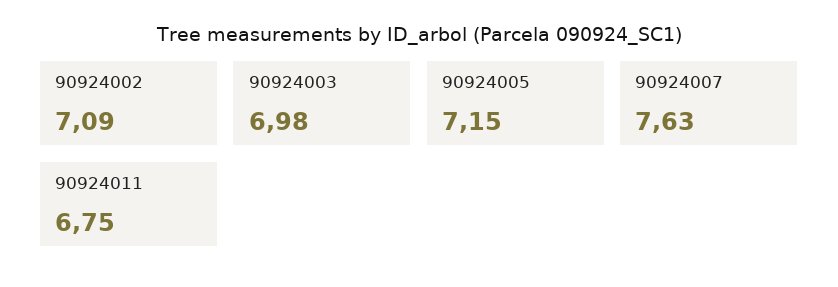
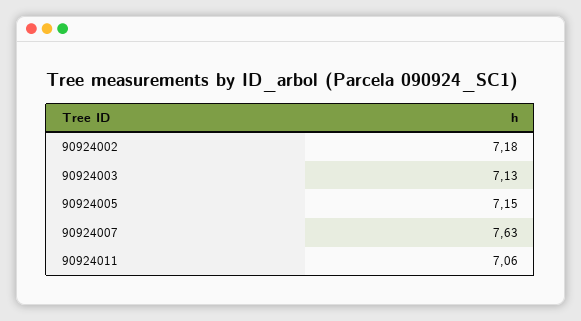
90924002: 7.09 -> 7.18
90924003: 6.98 -> 7.13
90924011: 6.75 -> 7.06

